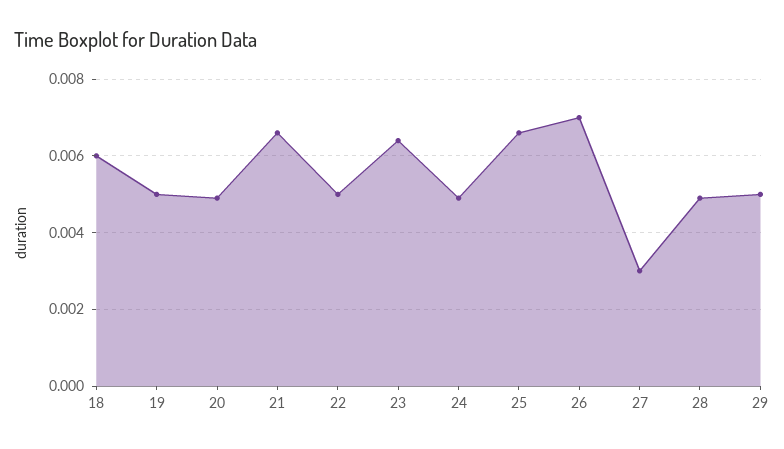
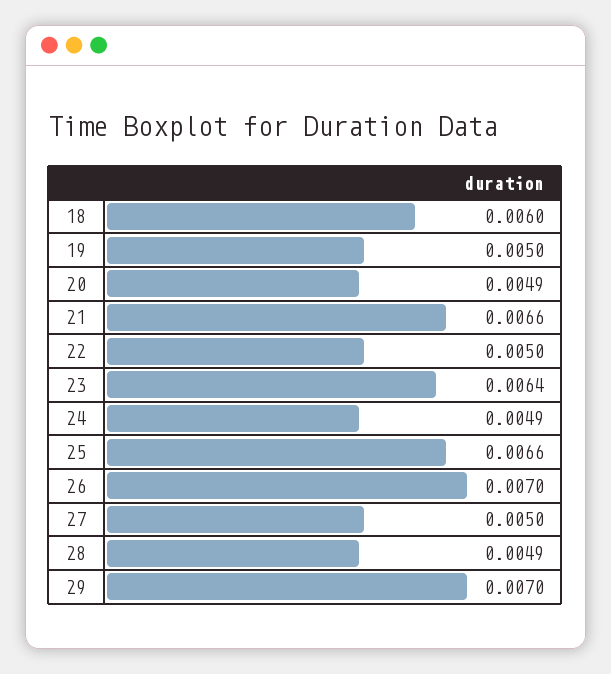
27: 0.003 -> 0.005
29: 0.005 -> 0.007

